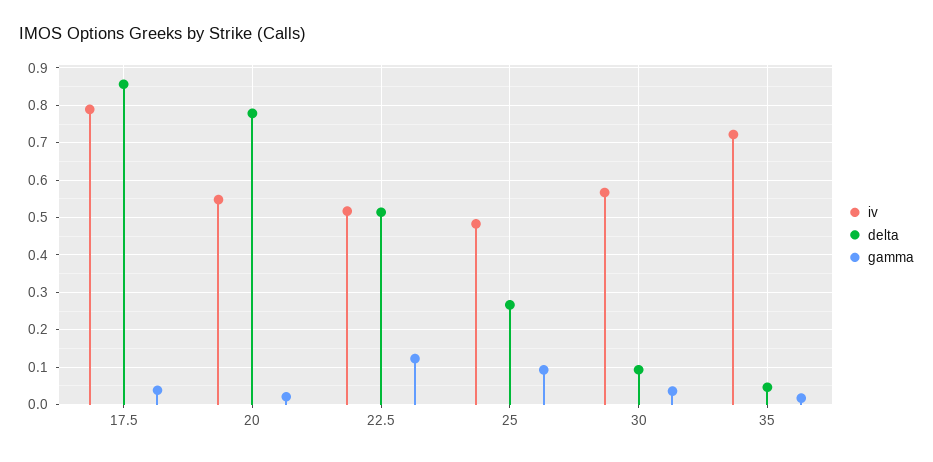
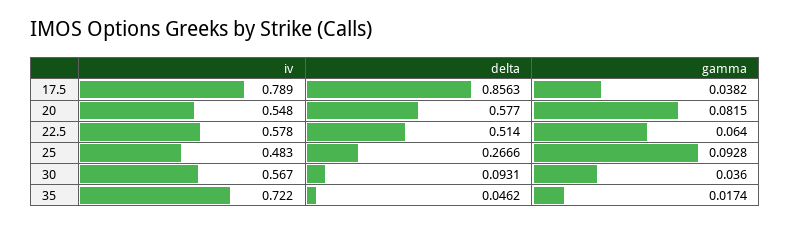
delta, 20: 0.78 -> 0.577
gamma, 20: 0.02 -> 0.0815
iv, 22.5: 0.52 -> 0.578
gamma, 22.5: 0.12 -> 0.064

